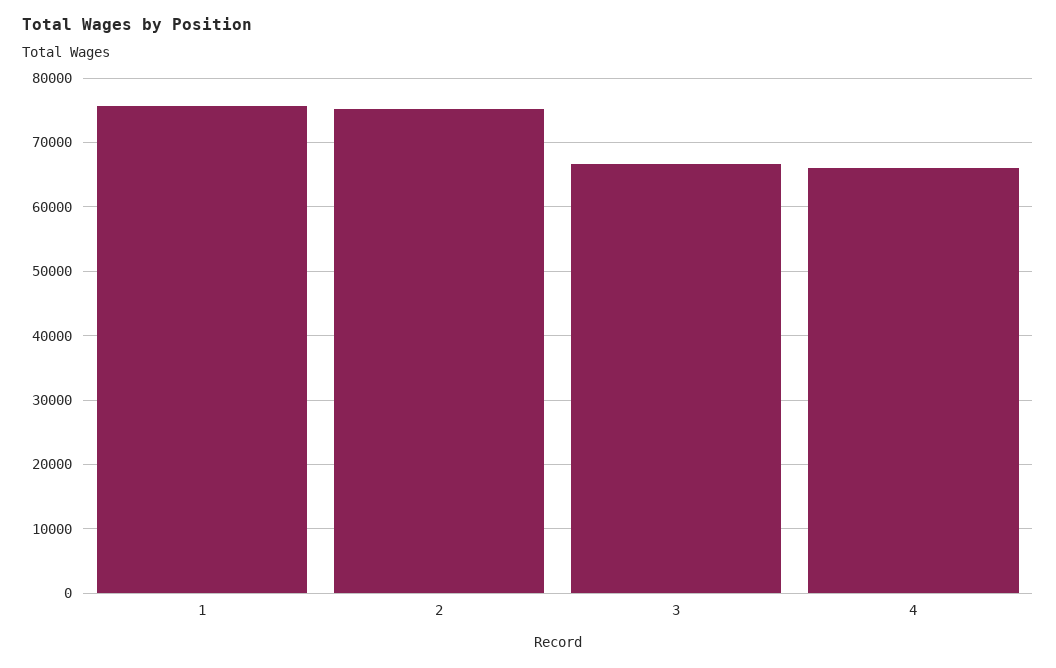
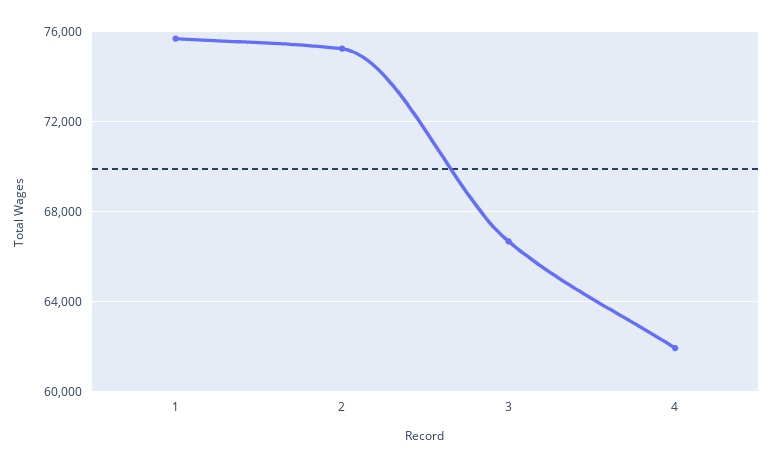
4: 66000 -> 62000

